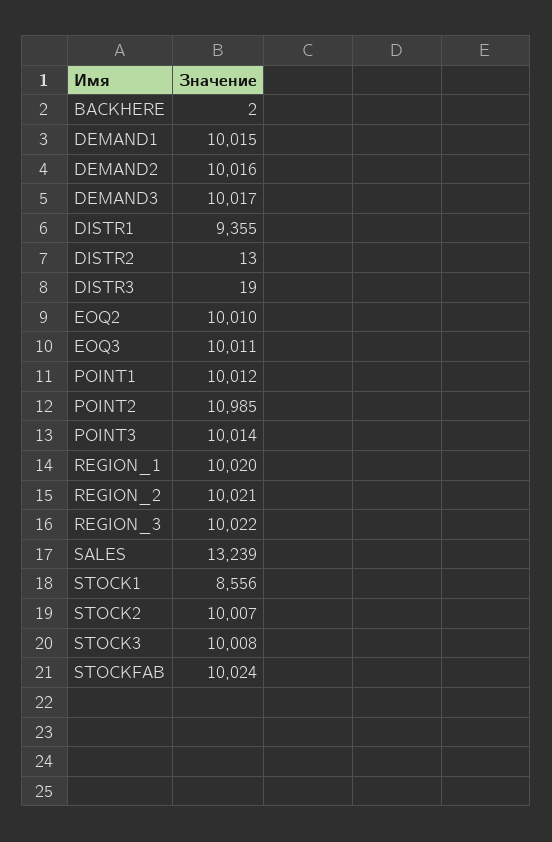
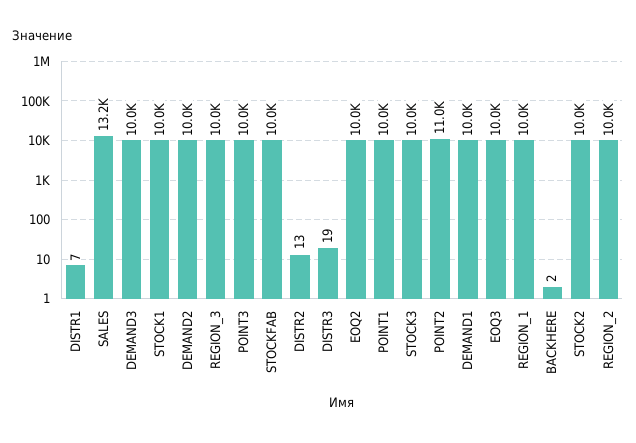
DISTR1: 9355 -> 7
STOCK1: 8556 -> 10000

